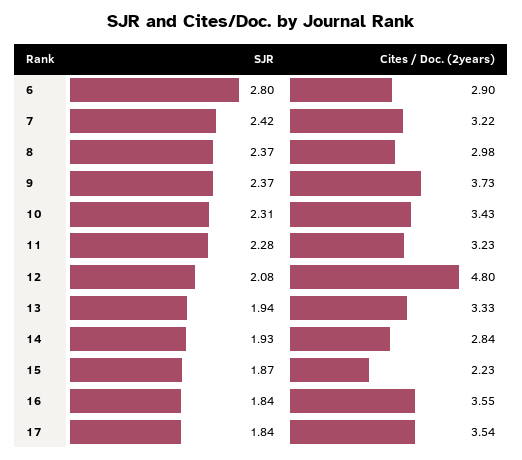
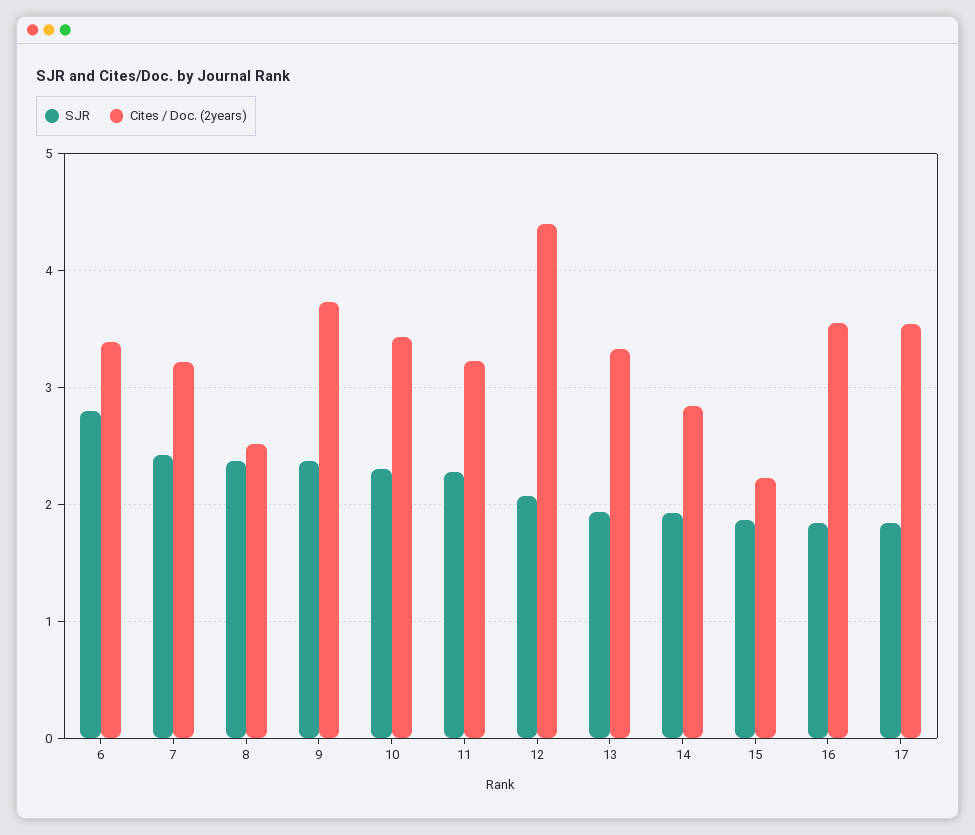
Cites / Doc. (2years), 6: 2.9 -> 3.4
Cites / Doc. (2years), 8: 2.98 -> 2.5
Cites / Doc. (2years), 12: 4.8 -> 4.4

